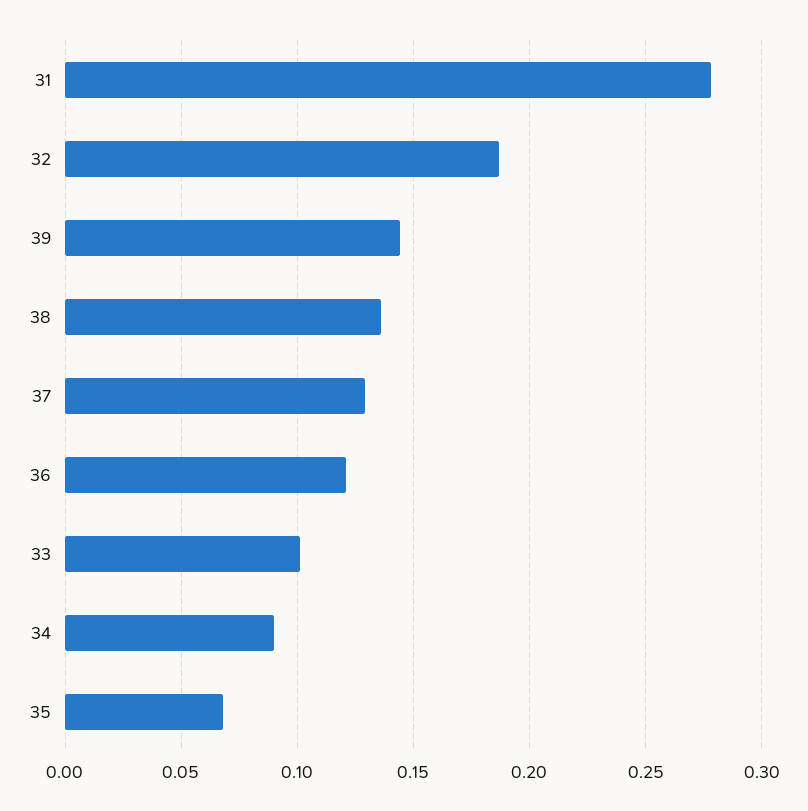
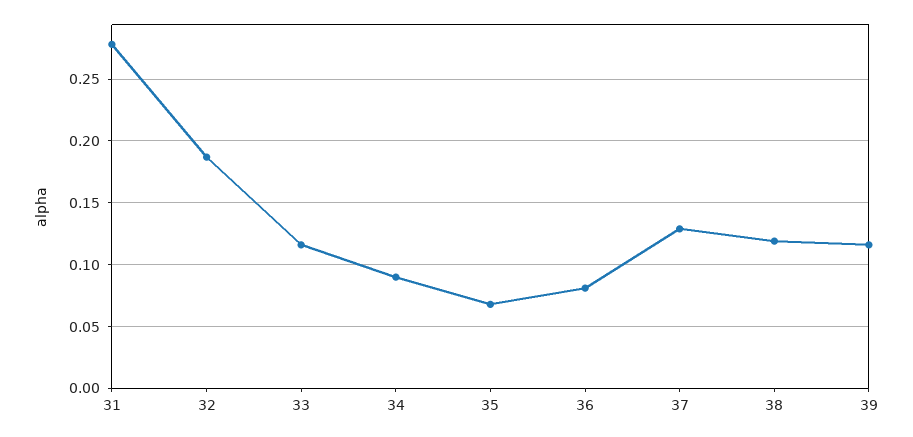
39: 0.145 -> 0.115
38: 0.135 -> 0.12
36: 0.12 -> 0.08
33: 0.1 -> 0.115

